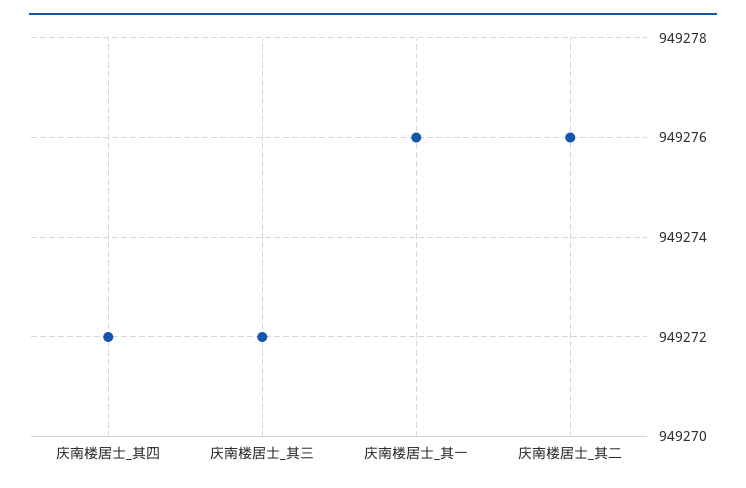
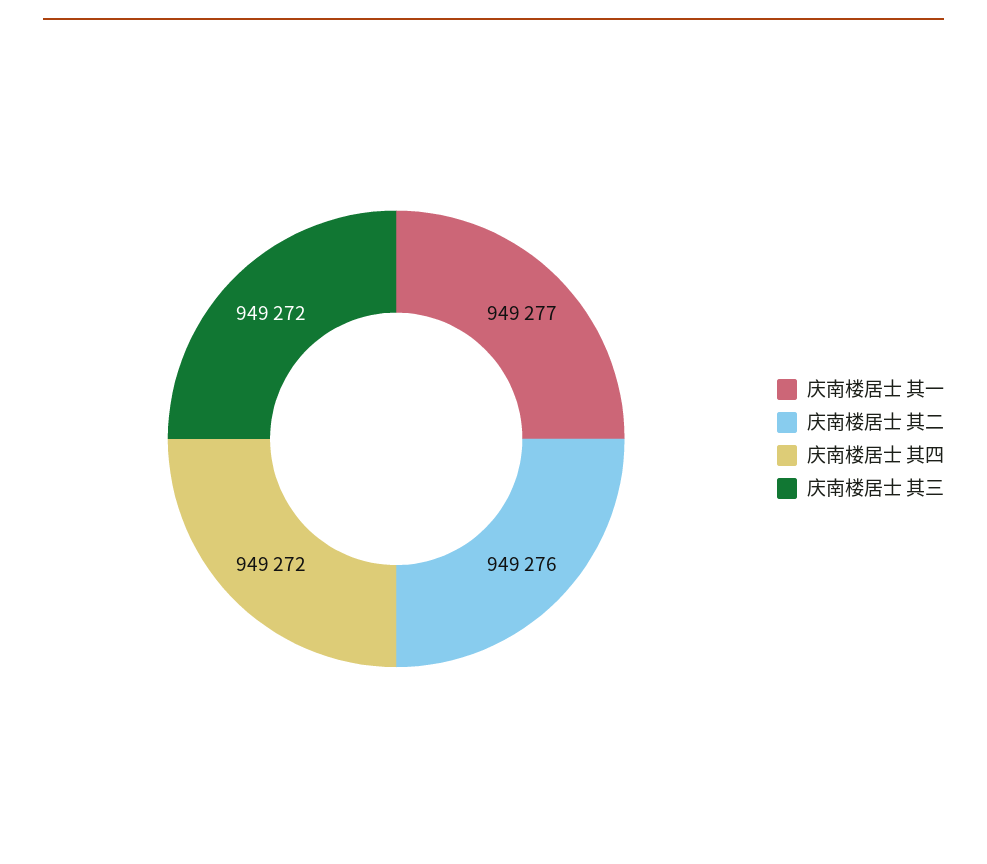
庆南楼居士_其一: 949276 -> 949277

